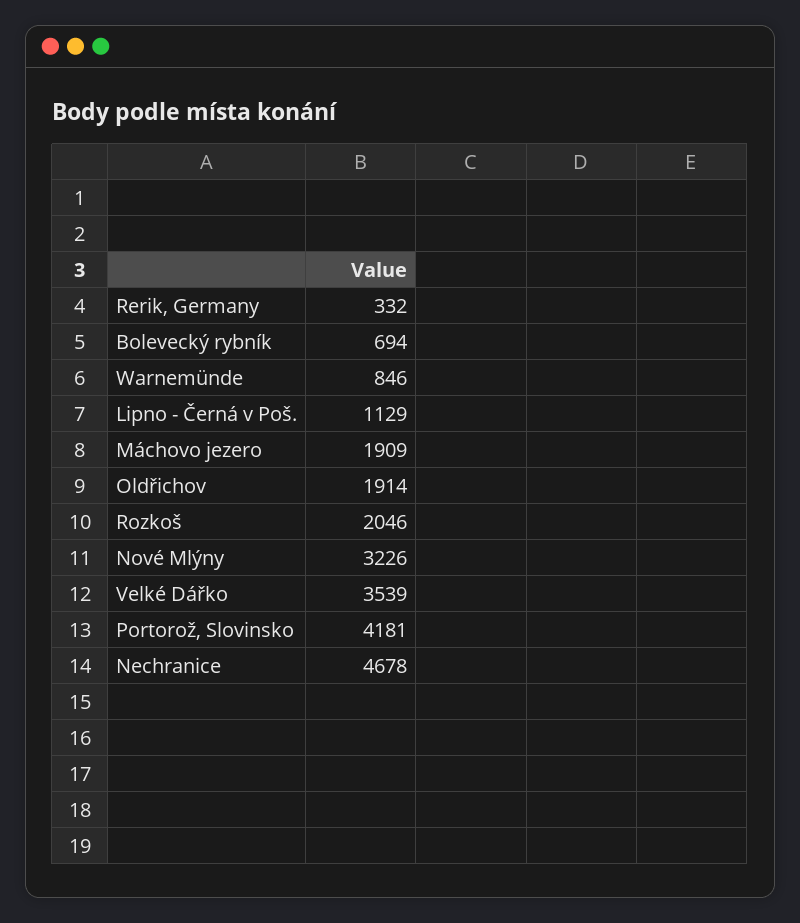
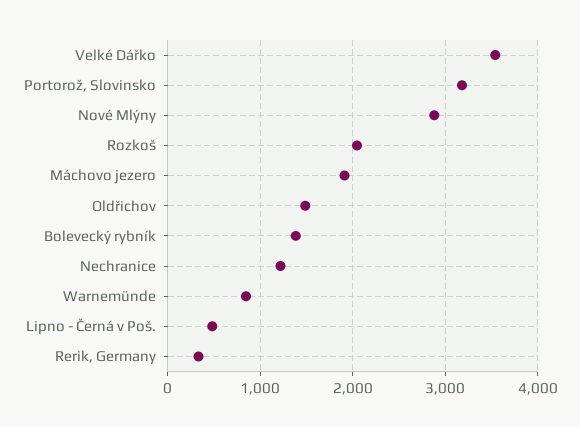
Bolevecký rybník: 694 -> 1400
Lipno - Černá v Poš.: 1129 -> 500
Oldřichov: 1914 -> 1500
Nové Mlýny: 3226 -> 2900
Portorož, Slovinsko: 4181 -> 3200
Nechranice: 4678 -> 1200

